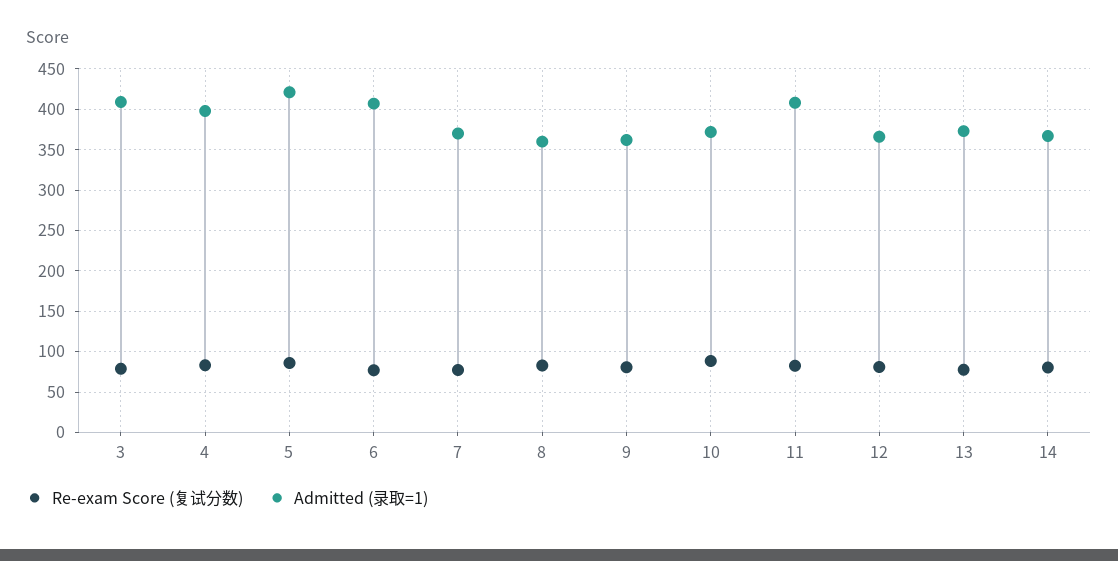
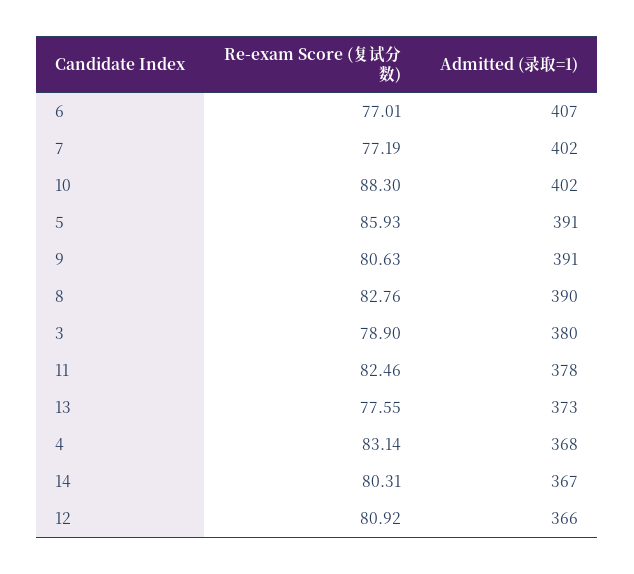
Admitted (录取=1), 3: 410 -> 380
Admitted (录取=1), 4: 400 -> 368
Admitted (录取=1), 5: 420 -> 391
Admitted (录取=1), 7: 370 -> 402
Admitted (录取=1), 8: 360 -> 390
Admitted (录取=1), 9: 360 -> 391
Admitted (录取=1), 10: 370 -> 402
Admitted (录取=1), 11: 410 -> 378

